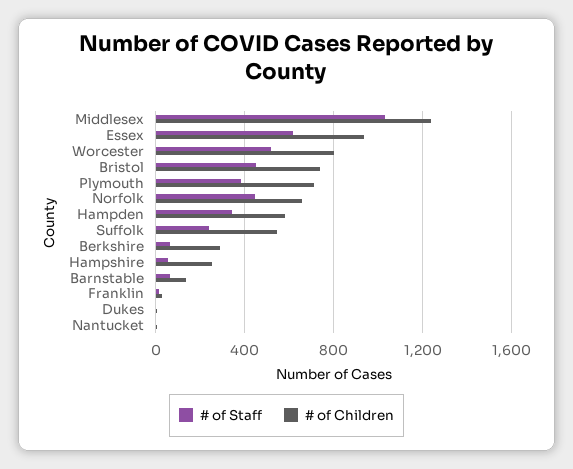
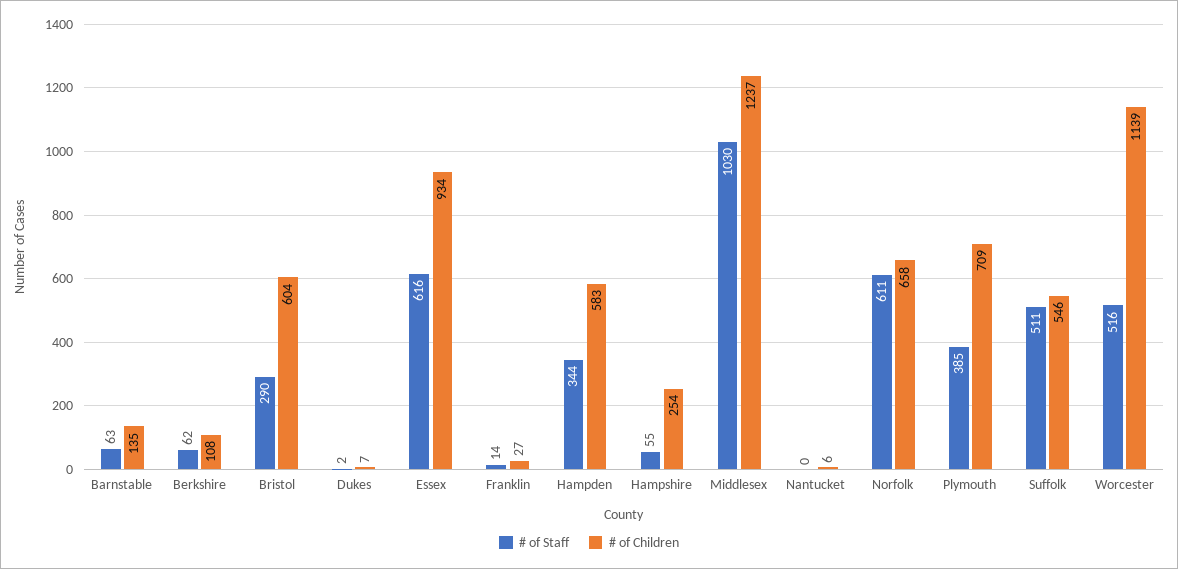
# of Children, Worcester: 800 -> 1139
# of Staff, Bristol: 450 -> 290
# of Children, Bristol: 750 -> 604
# of Staff, Norfolk: 450 -> 611
# of Staff, Suffolk: 250 -> 511
# of Children, Berkshire: 300 -> 108

